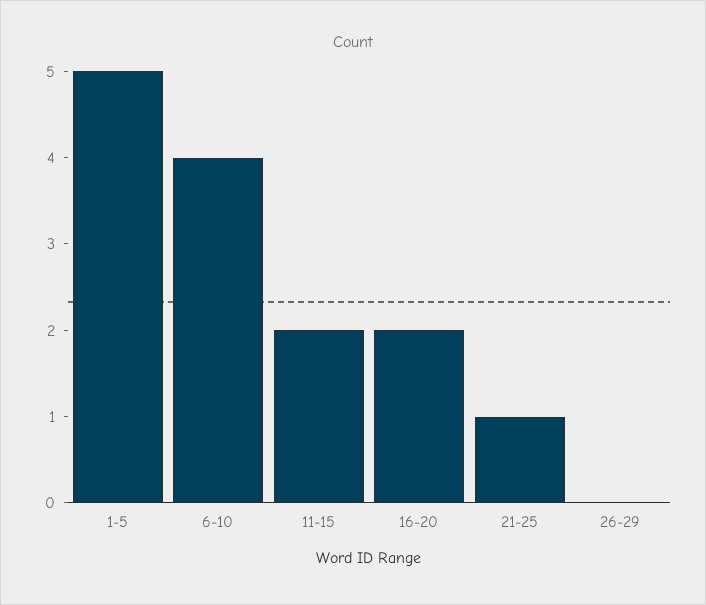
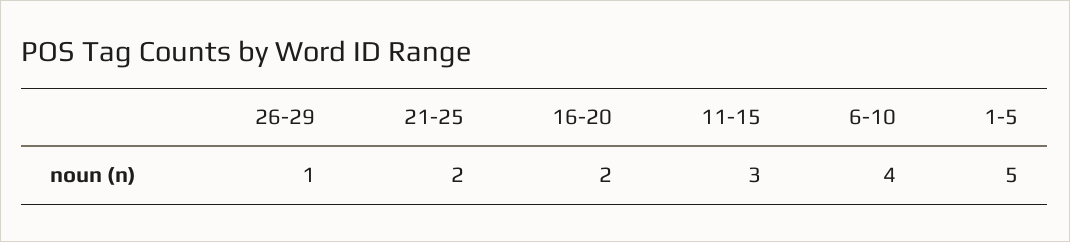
11-15: 2 -> 3
21-25: 1 -> 2
26-29: 0 -> 1

